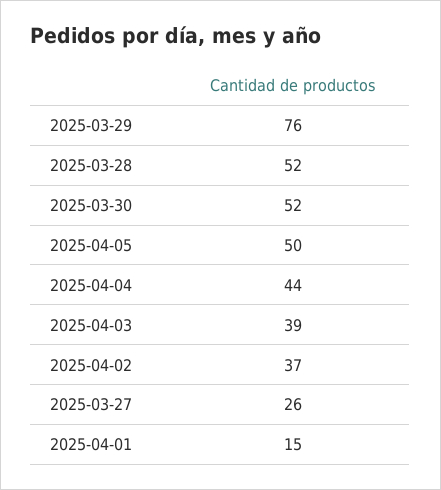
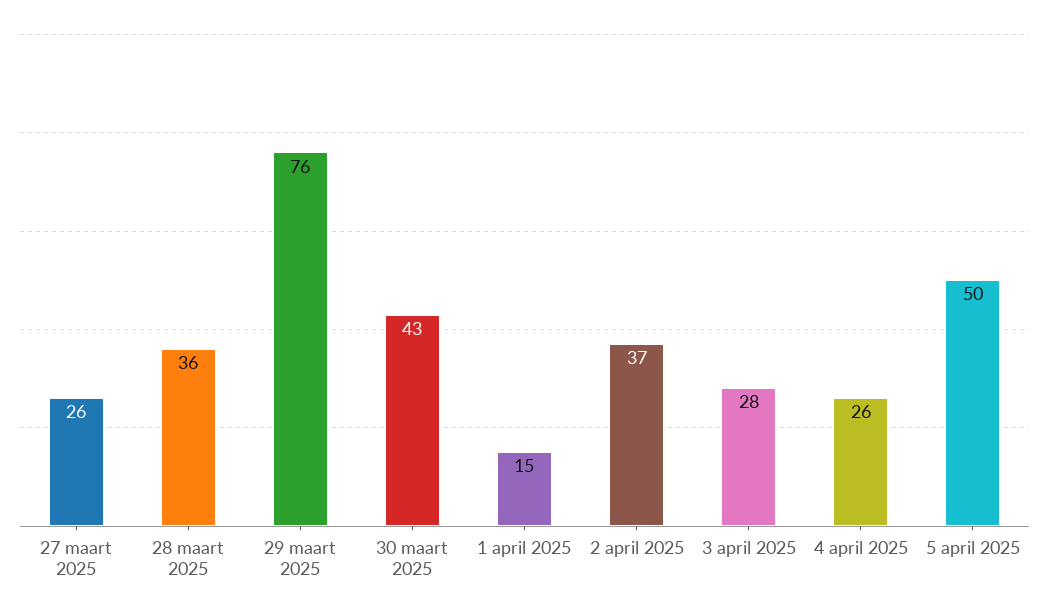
2025-03-28: 52 -> 36
2025-03-30: 52 -> 43
2025-04-04: 44 -> 26
2025-04-03: 39 -> 28

